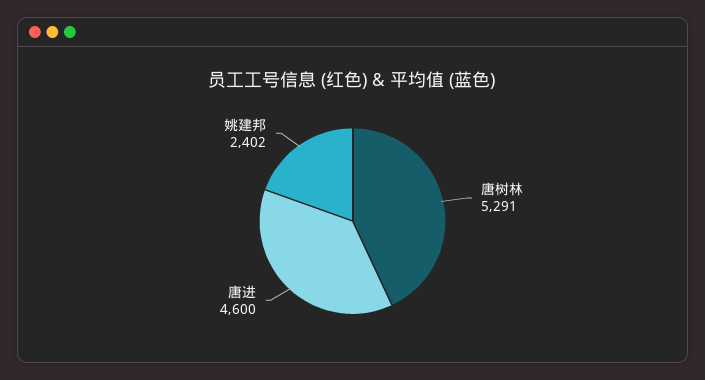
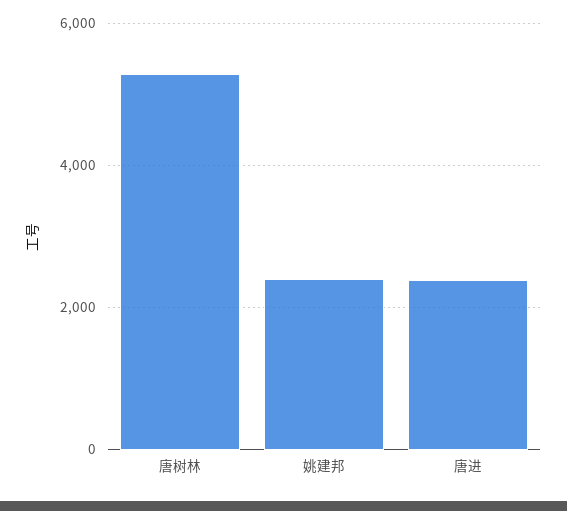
唐进: 4600 -> 2400

